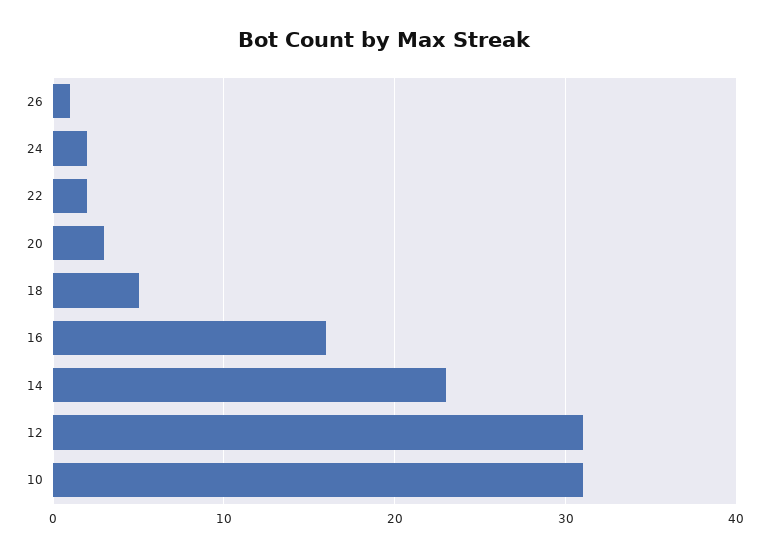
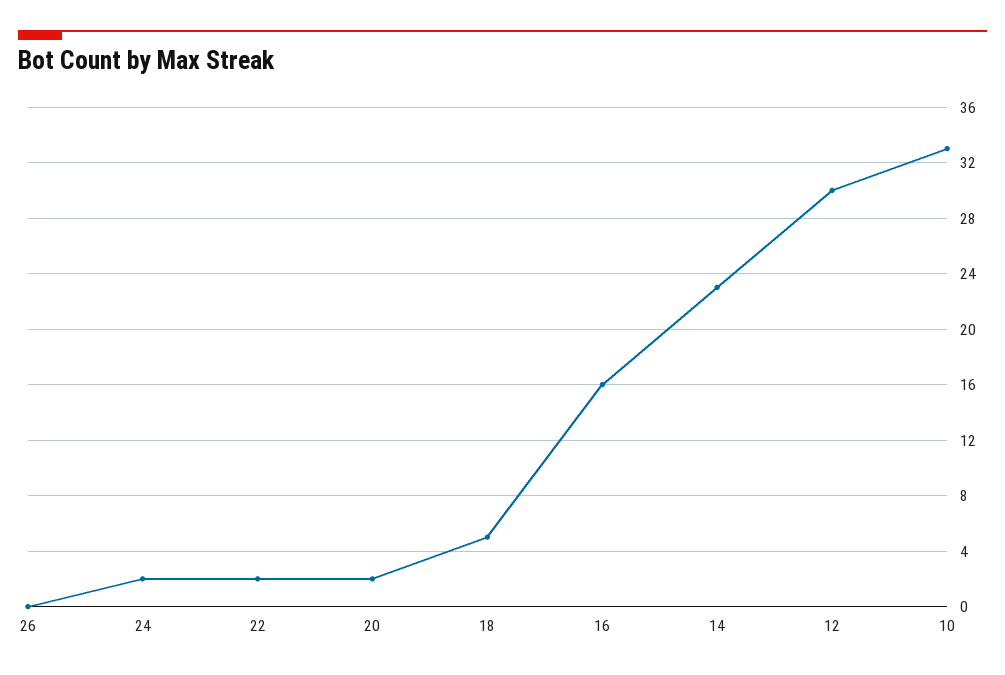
26: 1 -> 0
20: 3 -> 2
12: 31 -> 30
10: 31 -> 33

